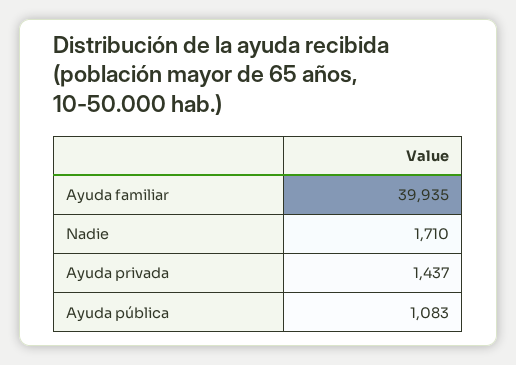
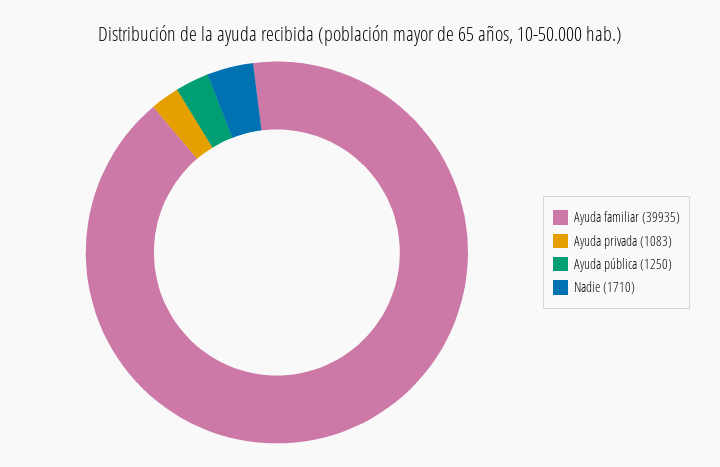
Ayuda privada: 1437 -> 1083
Ayuda pública: 1083 -> 1250

